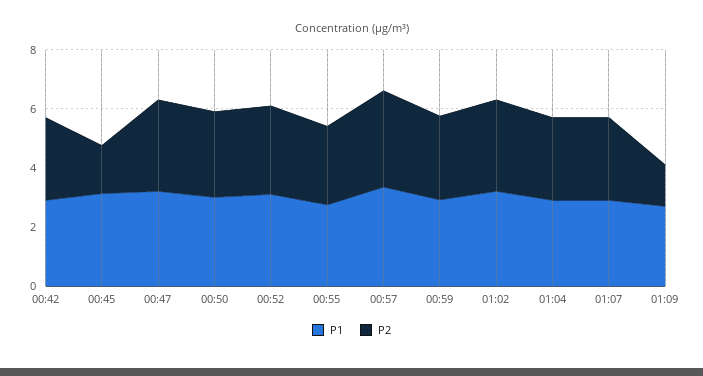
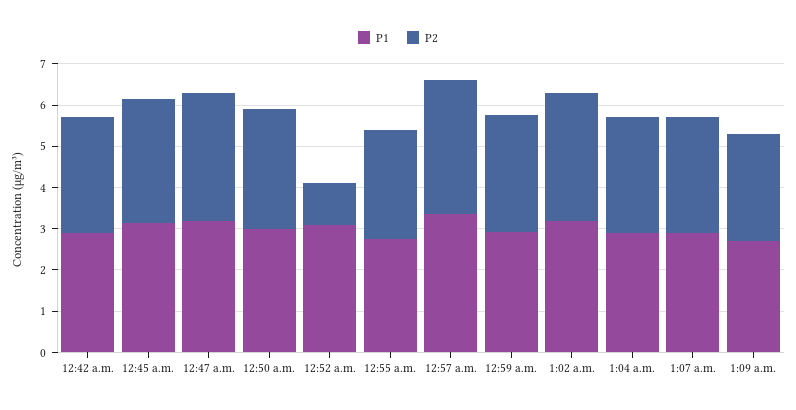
P2, 00:45: 1.5 -> 3
P2, 00:52: 3 -> 1
P2, 01:09: 1.5 -> 2.6

